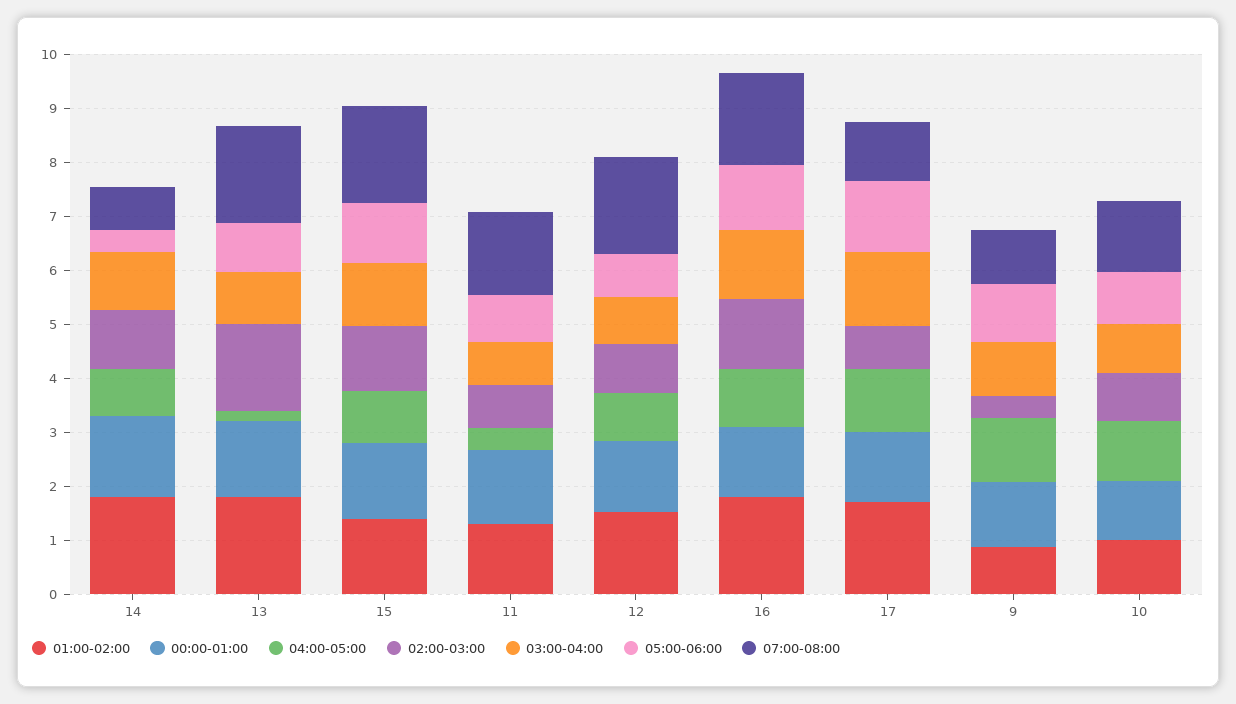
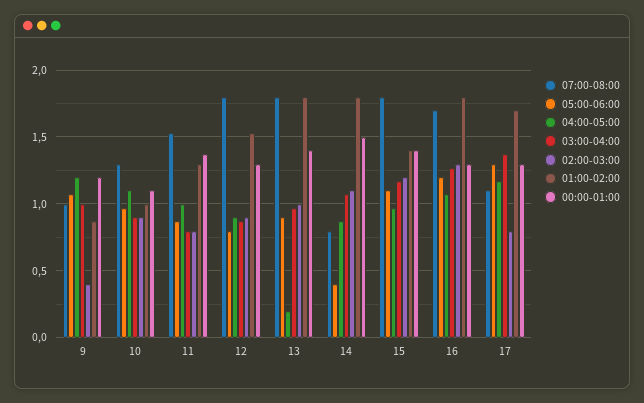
02:00-03:00, 13: 1.6 -> 1
04:00-05:00, 11: 0.4 -> 1

